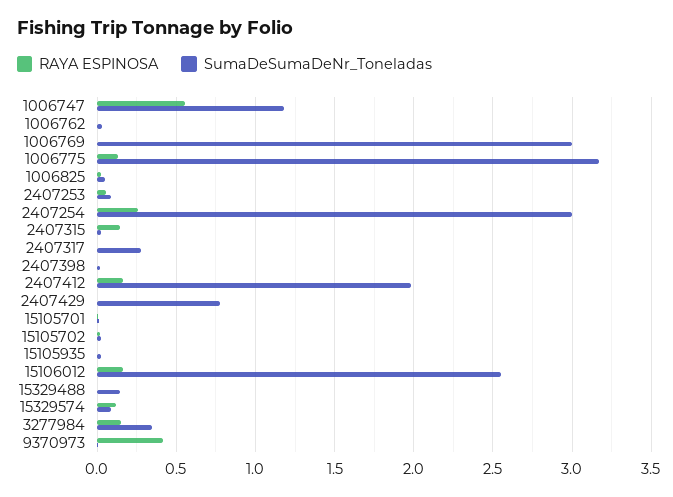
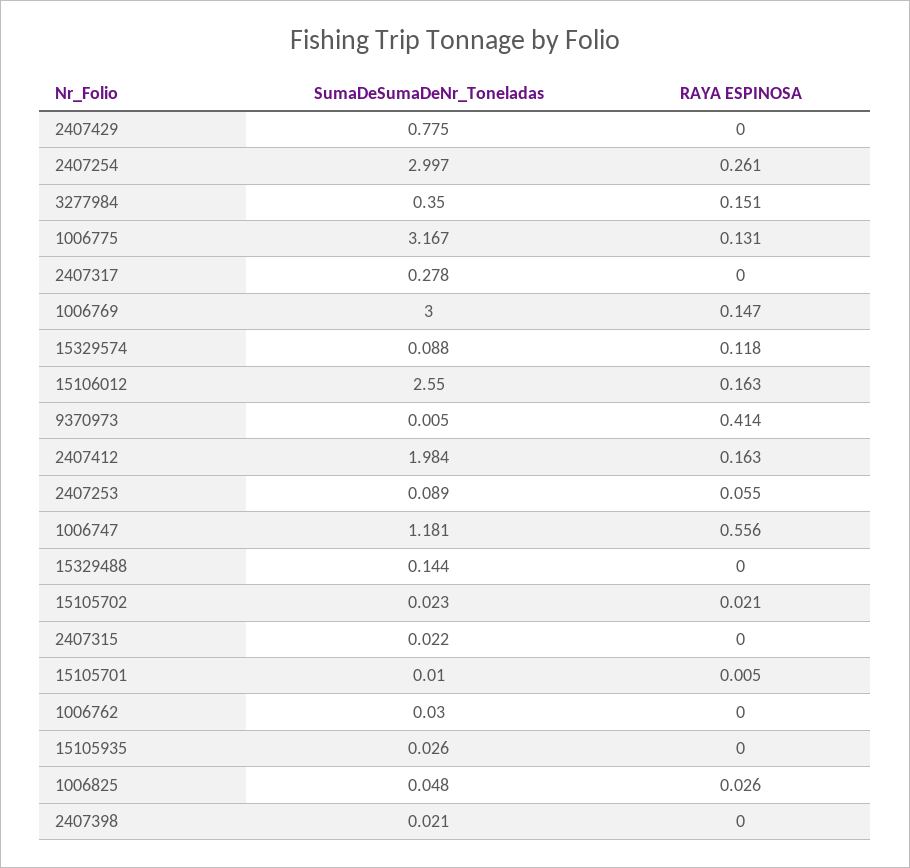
RAYA ESPINOSA, 1006769: 0 -> 0.147
RAYA ESPINOSA, 2407315: 0.15 -> 0

